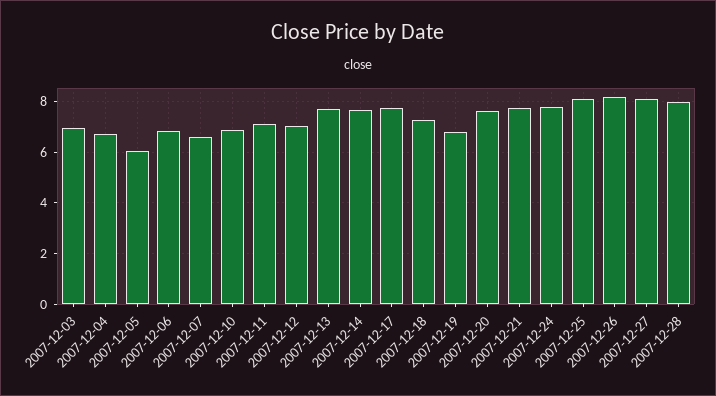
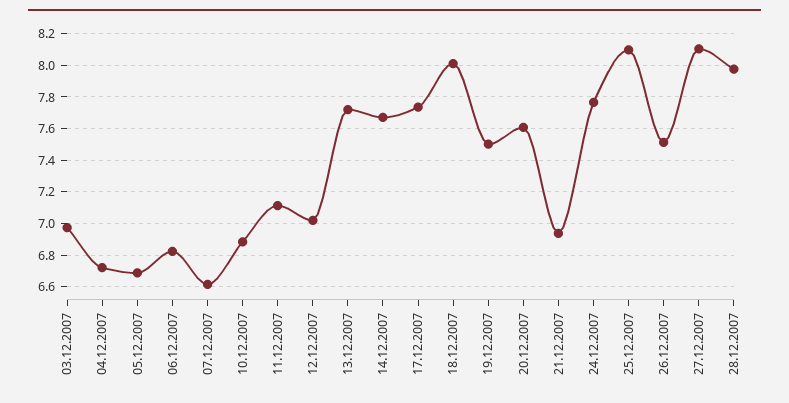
2007-12-05: 6 -> 6.7
2007-12-18: 7.25 -> 8
2007-12-19: 6.75 -> 7.5
2007-12-21: 7.75 -> 6.95
2007-12-26: 8.25 -> 7.5

